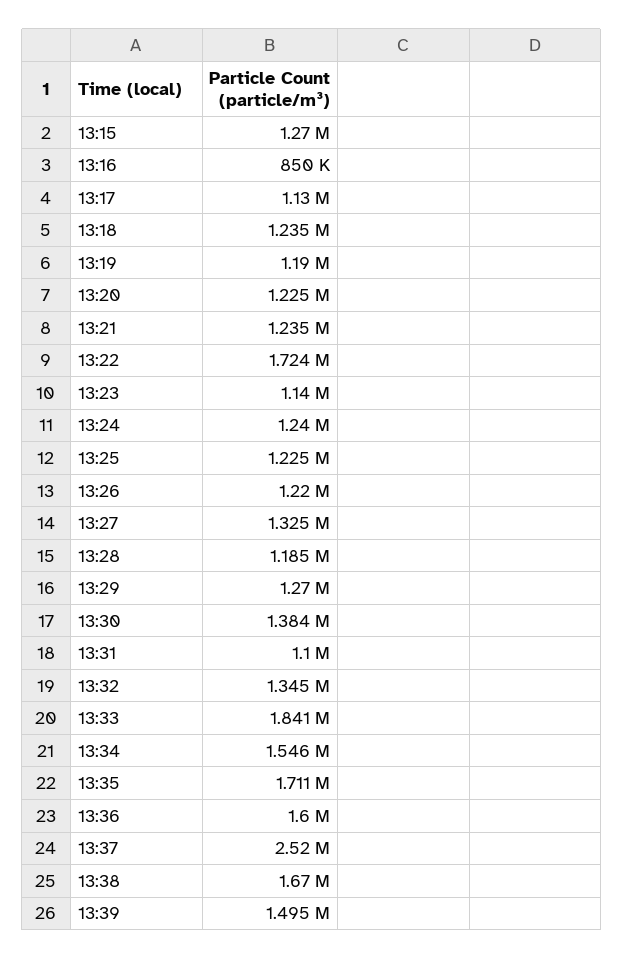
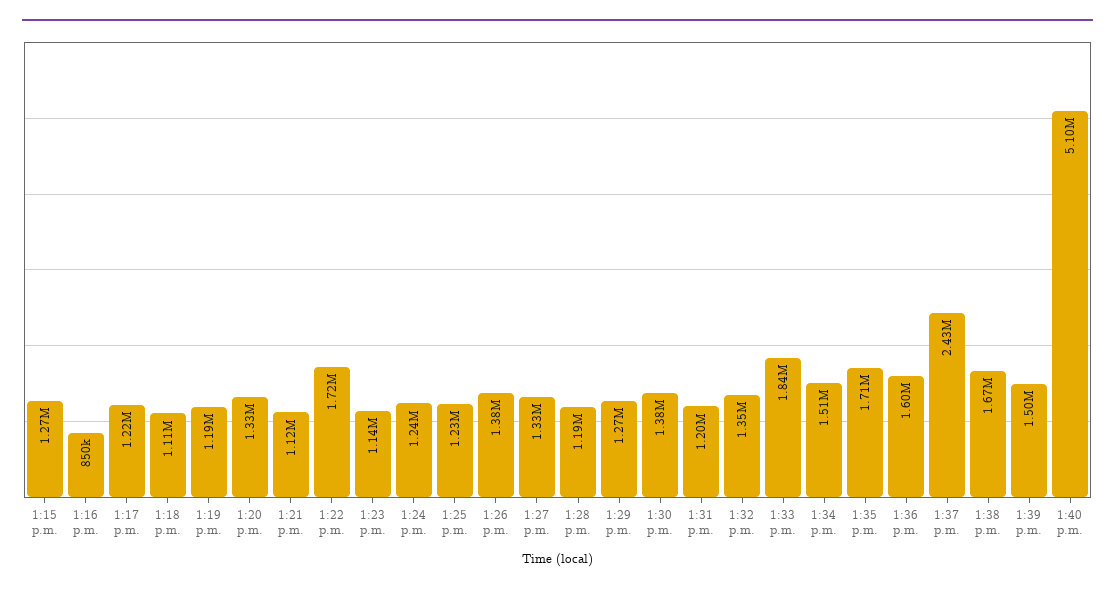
13:17: 1130000 -> 1220000
13:18: 1235000 -> 1110000
13:20: 1225000 -> 1330000
13:21: 1235000 -> 1120000
13:26: 1220000 -> 1380000
13:31: 1100000 -> 1200000
13:34: 1546000 -> 1510000
13:37: 2520000 -> 2430000
1:40 p.m.: none -> 5100000

